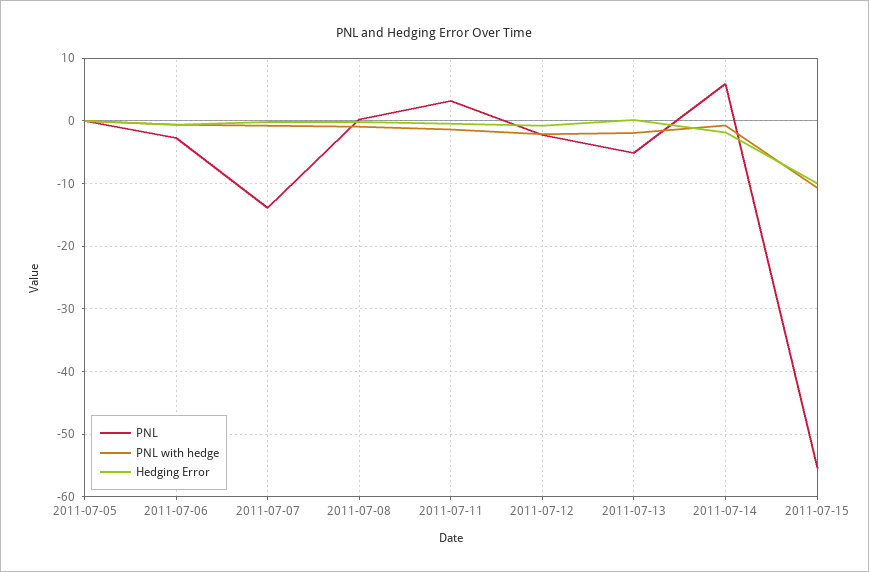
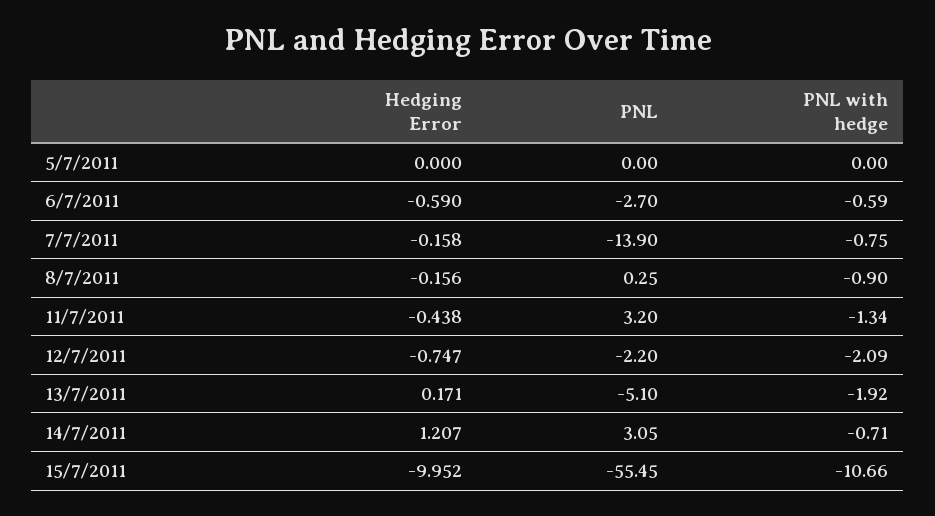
PNL, 2011-07-14: 6 -> 3.05
Hedging Error, 2011-07-14: -2 -> 1.207

